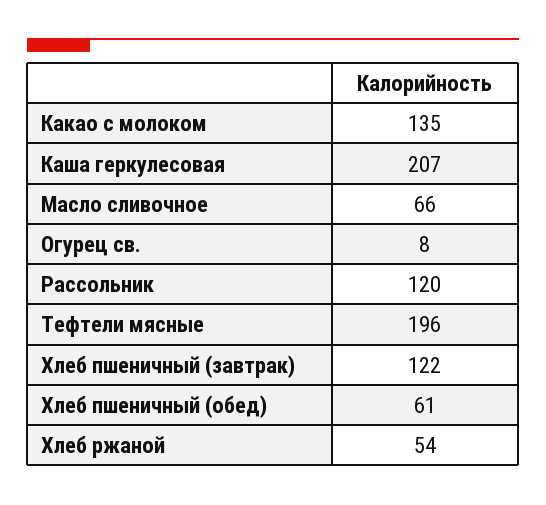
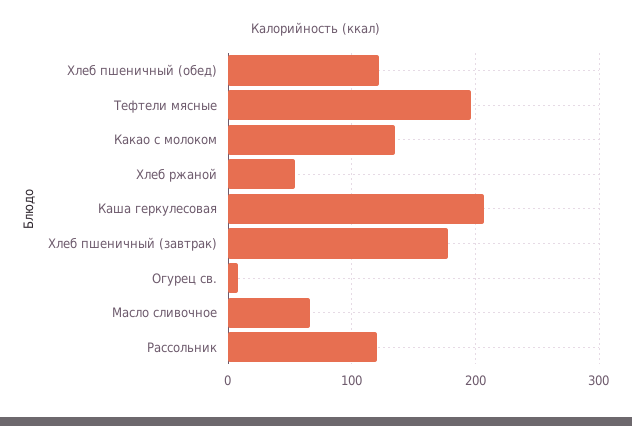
Хлеб пшеничный (завтрак): 122 -> 180
Хлеб пшеничный (обед): 61 -> 120

